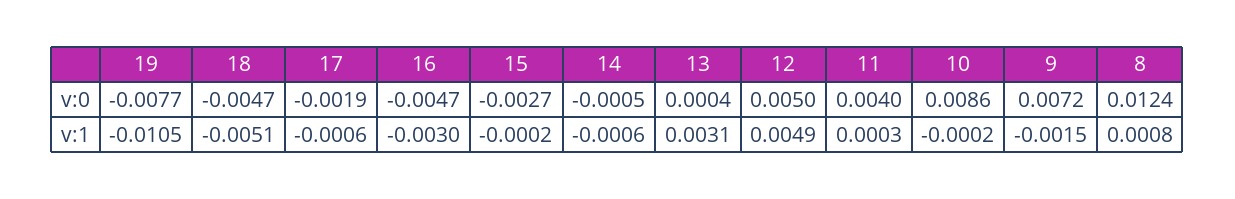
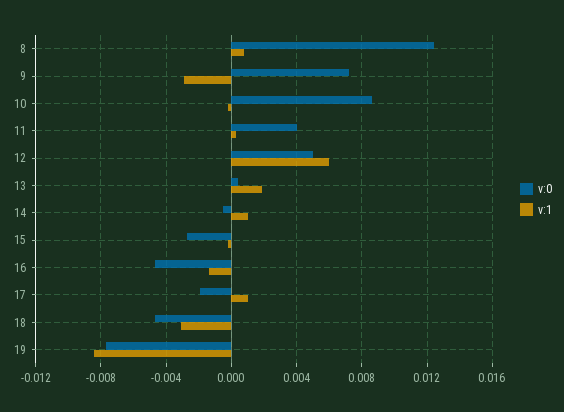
v:1, 19: -0.0105 -> -0.0085
v:1, 18: -0.0051 -> -0.003
v:1, 17: -0.0006 -> 0.001
v:1, 16: -0.003 -> -0.0015
v:1, 14: -0.0006 -> 0.001
v:1, 13: 0.0031 -> 0.002
v:1, 12: 0.0049 -> 0.006
v:1, 9: -0.0015 -> -0.003

